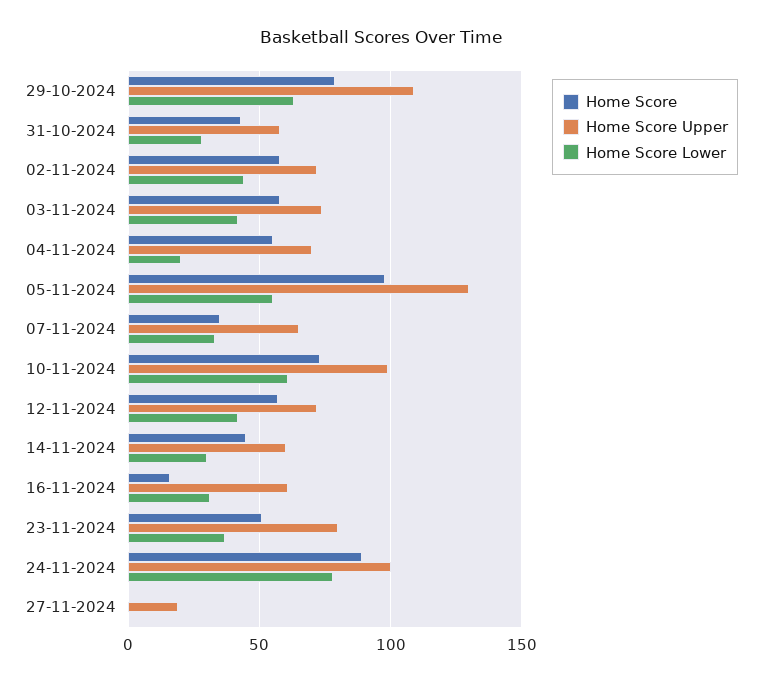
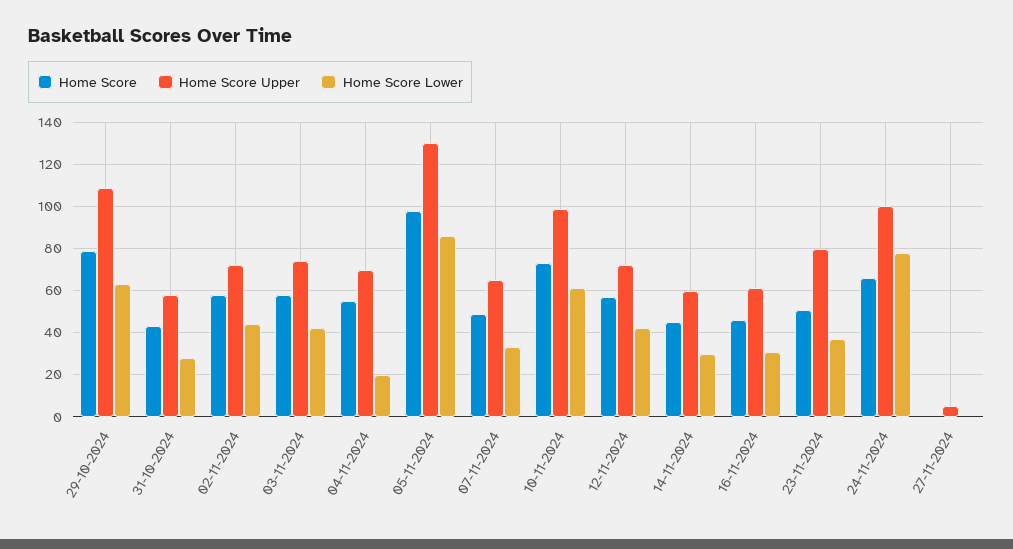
Home Score Lower, 05-11-2024: 55 -> 85
Home Score, 07-11-2024: 35 -> 50
Home Score, 16-11-2024: 15 -> 45
Home Score, 24-11-2024: 90 -> 65
Home Score Upper, 27-11-2024: 20 -> 5

